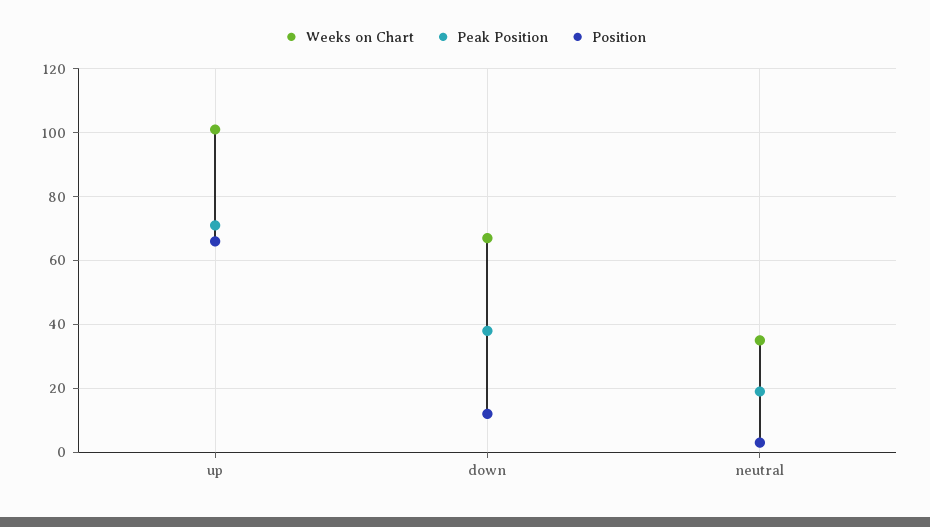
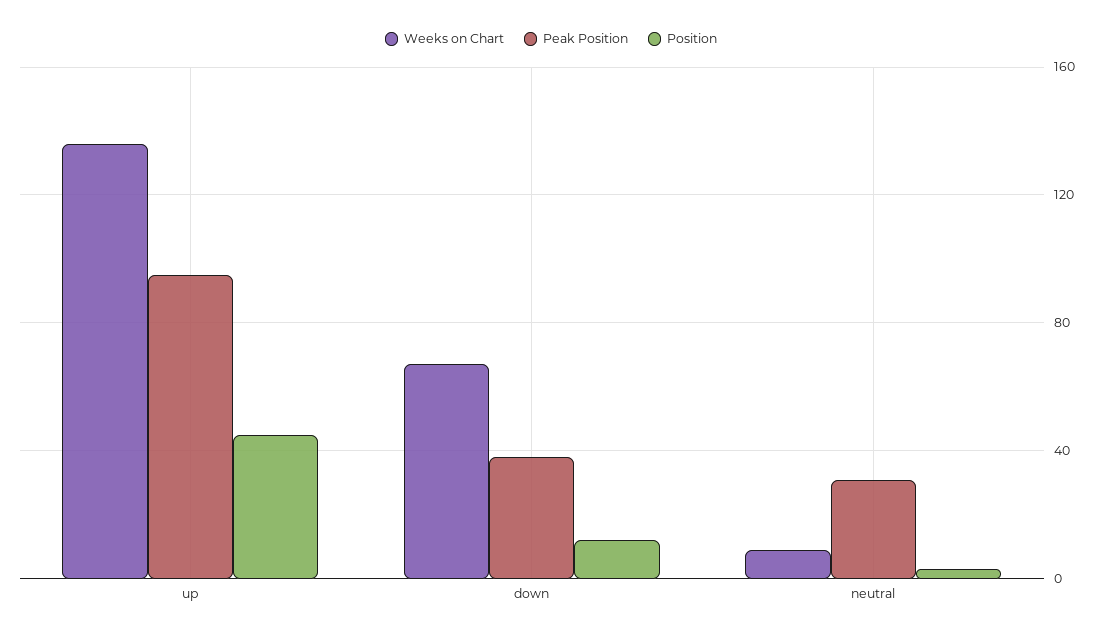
Weeks on Chart, up: 100 -> 135
Peak Position, up: 70 -> 95
Position, up: 65 -> 45
Weeks on Chart, neutral: 35 -> 10
Peak Position, neutral: 20 -> 30

